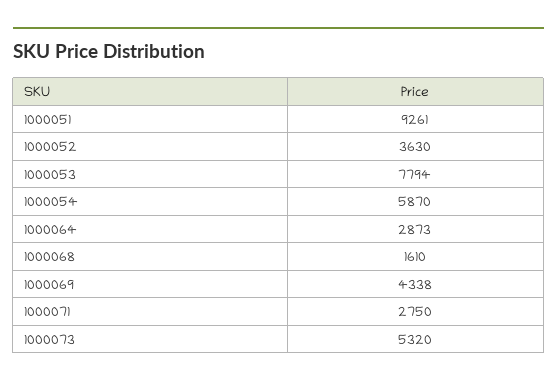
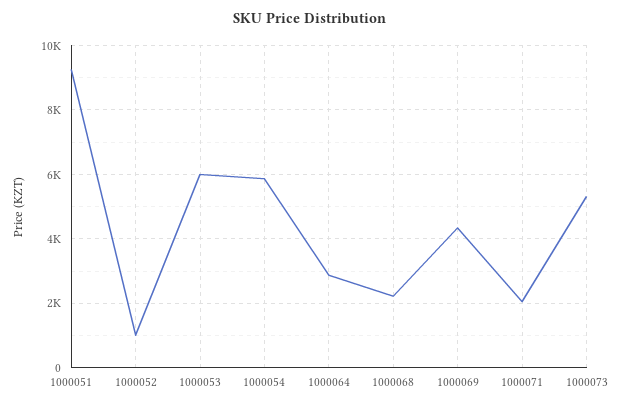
1000052: 3630 -> 1000
1000053: 7794 -> 6000
1000068: 1610 -> 2200
1000071: 2750 -> 2000

